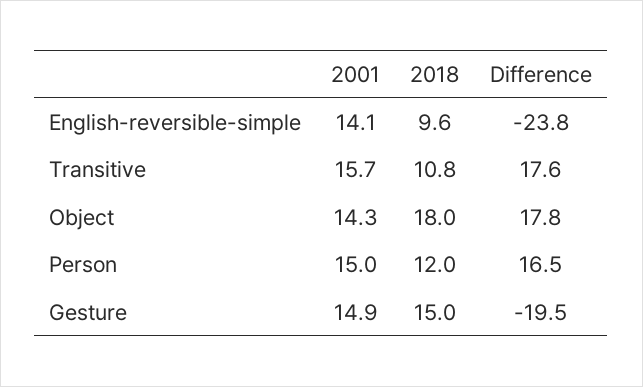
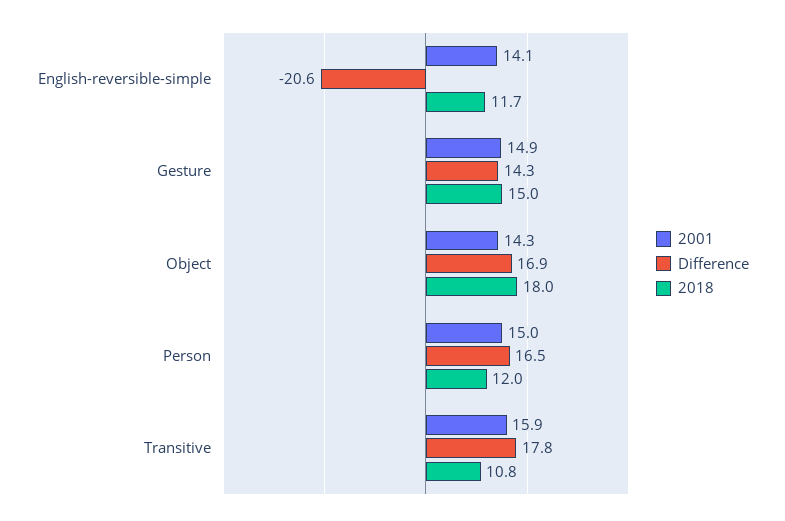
2018, English-reversible-simple: 9.6 -> 11.7
Difference, English-reversible-simple: -23.8 -> -20.6
2001, Transitive: 15.7 -> 15.9
Difference, Transitive: 17.6 -> 17.8
Difference, Object: 17.8 -> 16.9
Difference, Gesture: -19.5 -> 14.3

